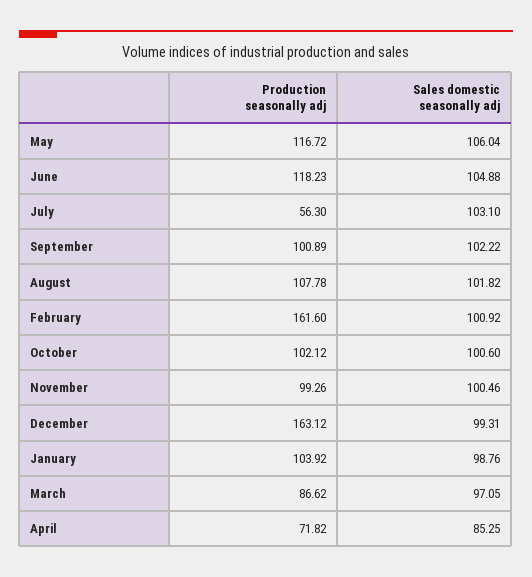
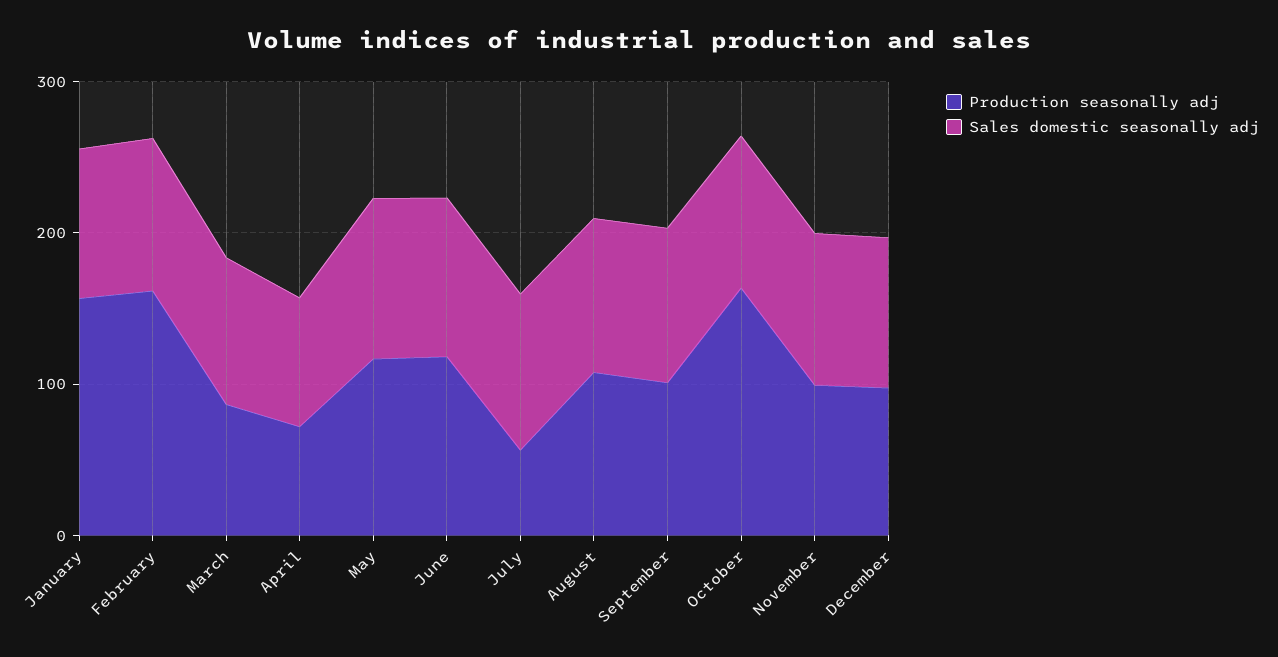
Production seasonally adj, October: 102.12 -> 160
Production seasonally adj, December: 163.12 -> 100
Production seasonally adj, January: 103.92 -> 160

